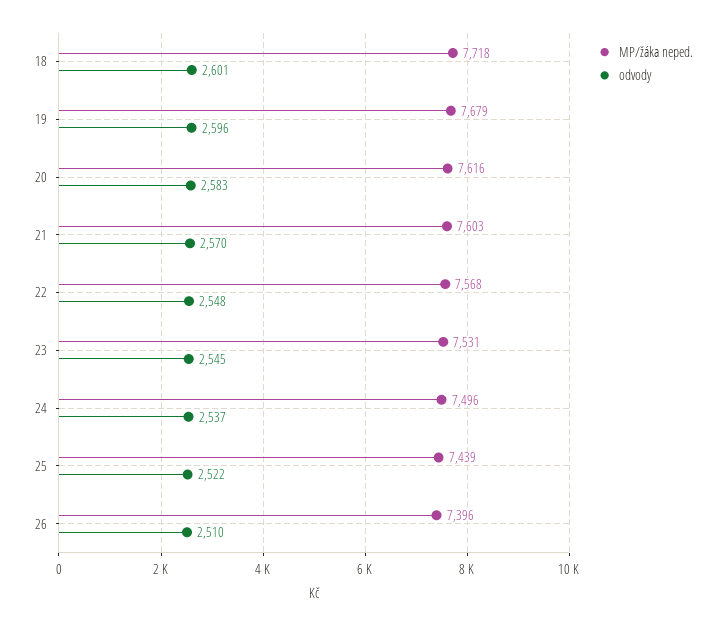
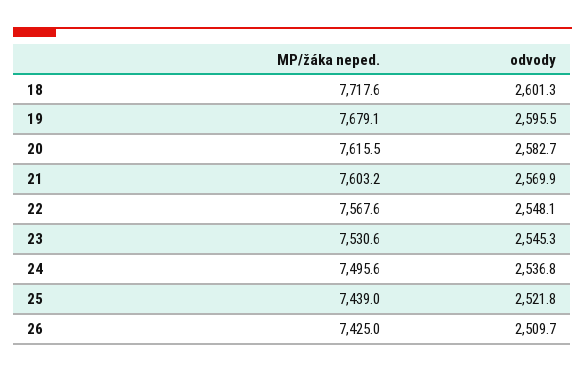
MP/žáka neped., 26: 7396 -> 7425

